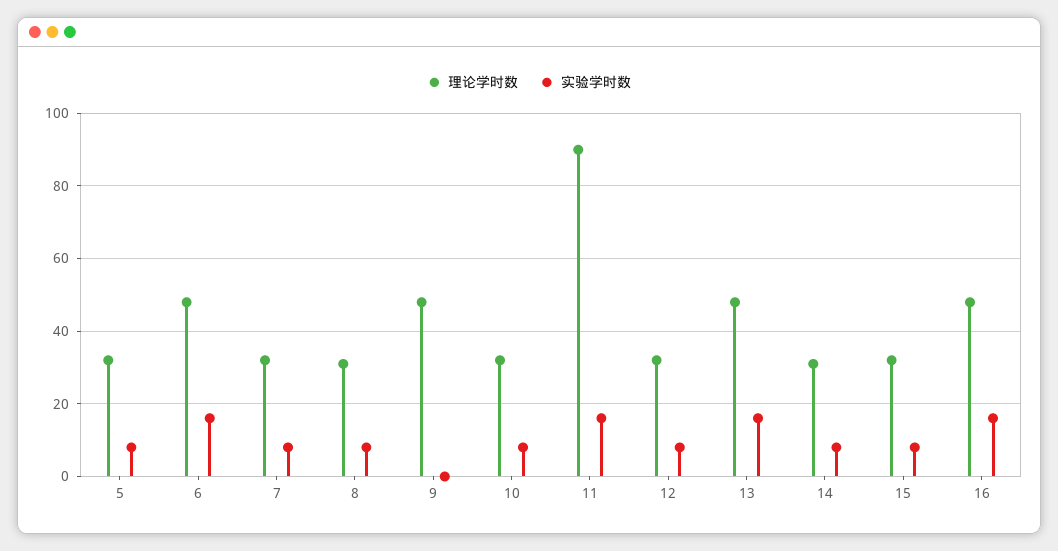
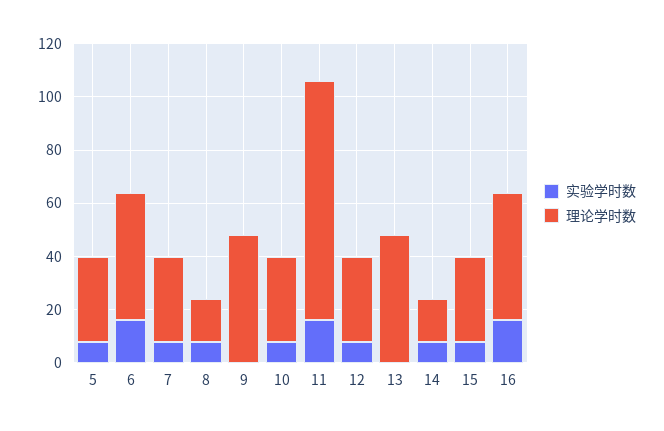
理论学时数, 8: 30 -> 15
实验学时数, 13: 15 -> 0
理论学时数, 14: 30 -> 15

